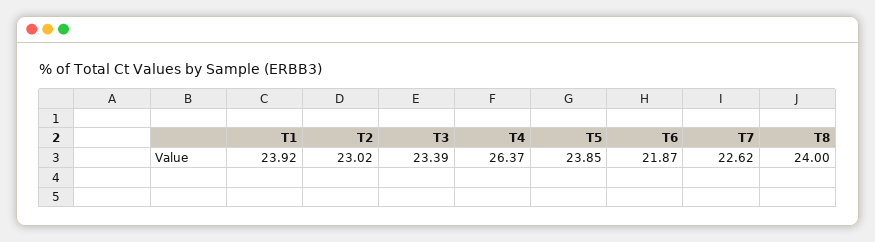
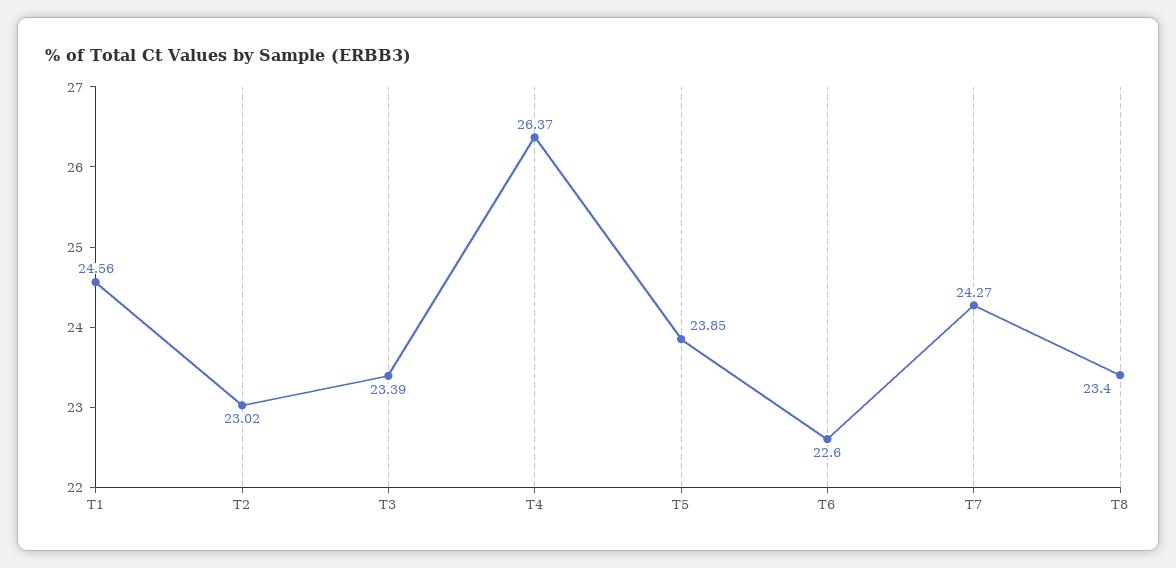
T1: 23.92 -> 24.56
T6: 21.87 -> 22.6
T7: 22.62 -> 24.27
T8: 24 -> 23.4

